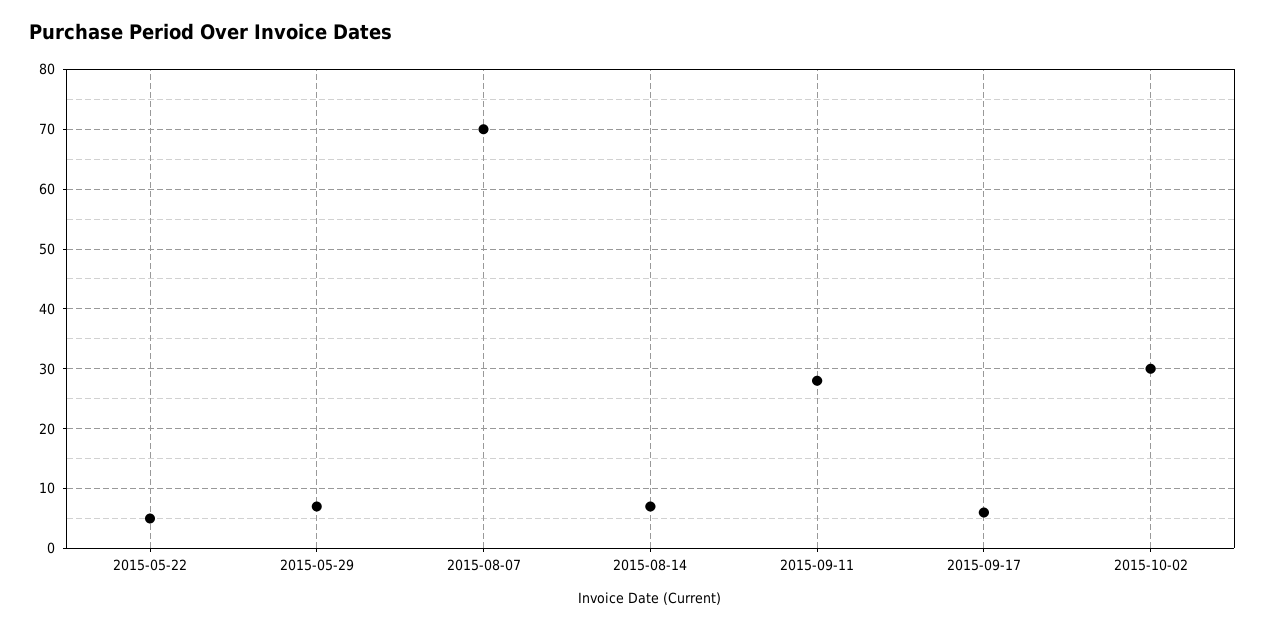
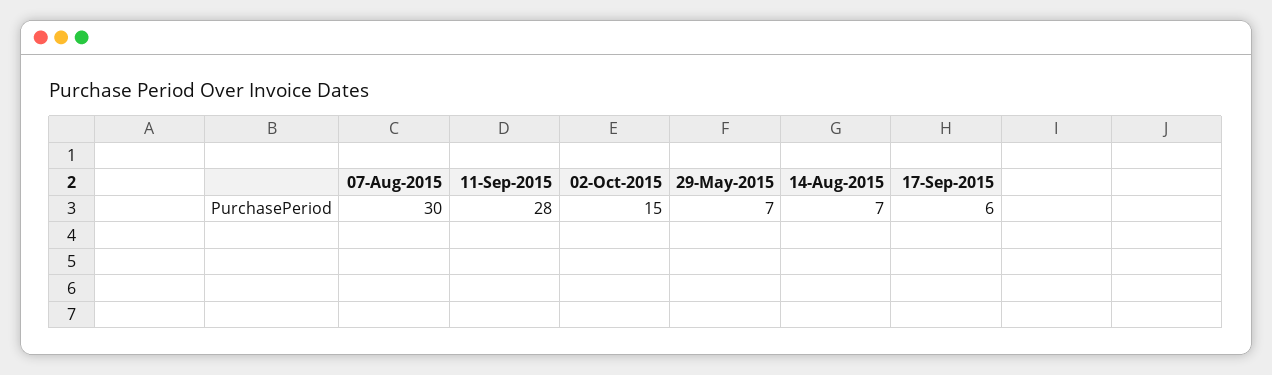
2015-05-22: 5 -> none
2015-08-07: 70 -> 30
2015-10-02: 30 -> 15

